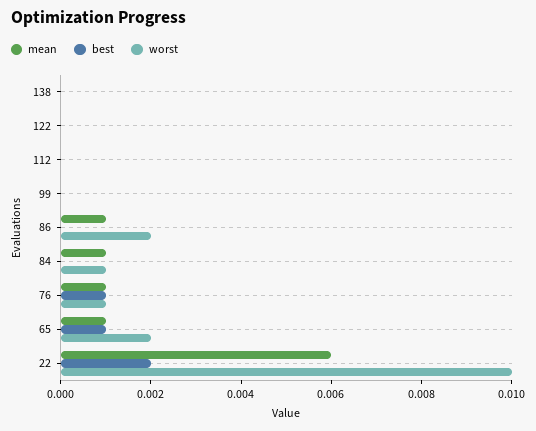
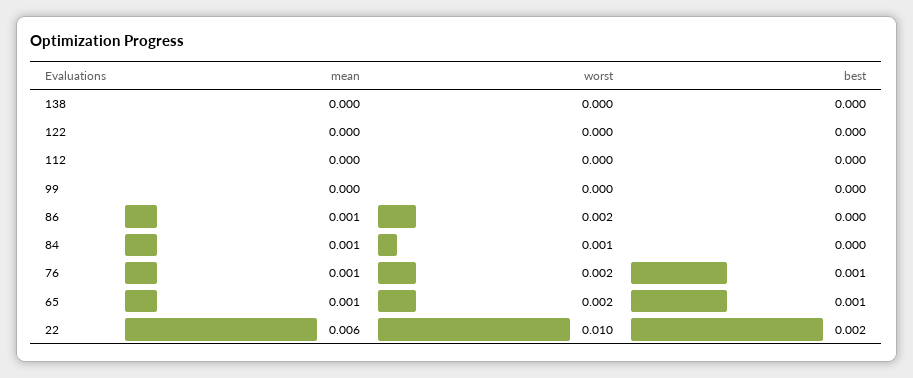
worst, 76: 0.001 -> 0.002

